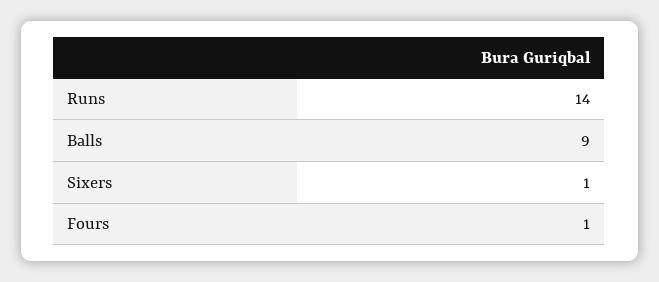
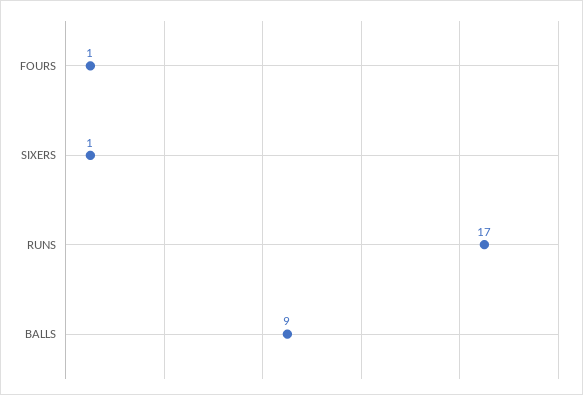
Runs: 14 -> 17

